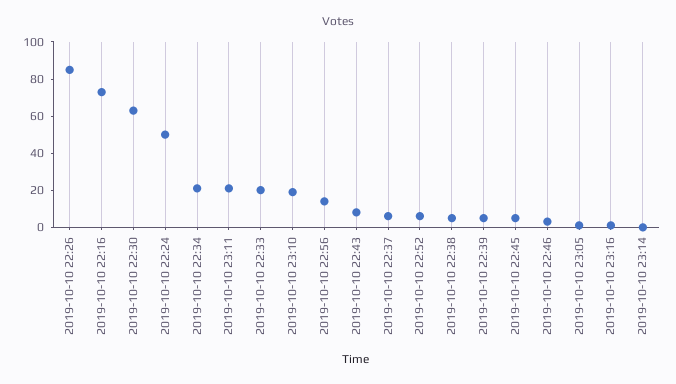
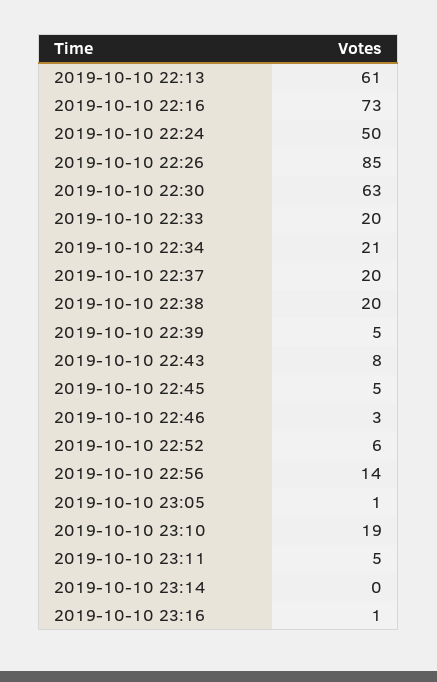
2019-10-10 23:11: 20 -> 5
2019-10-10 22:37: 5 -> 20
2019-10-10 22:38: 5 -> 20
2019-10-10 22:13: none -> 61

